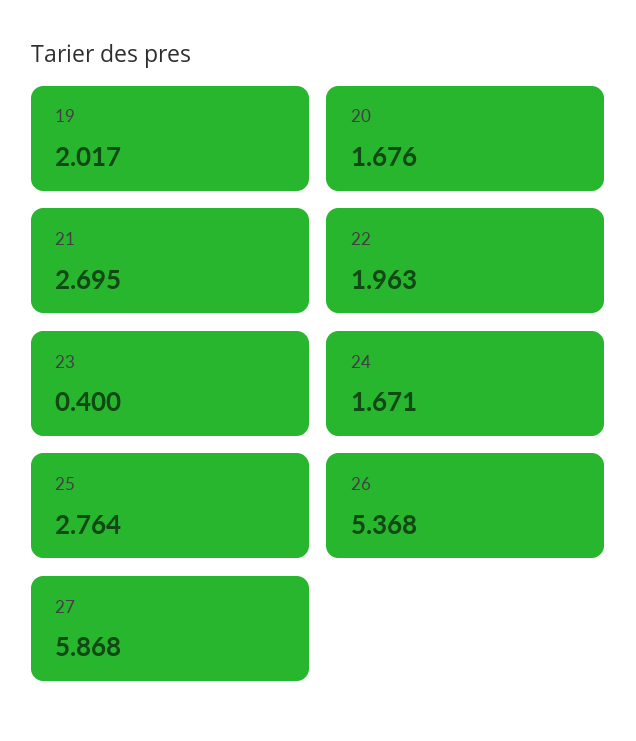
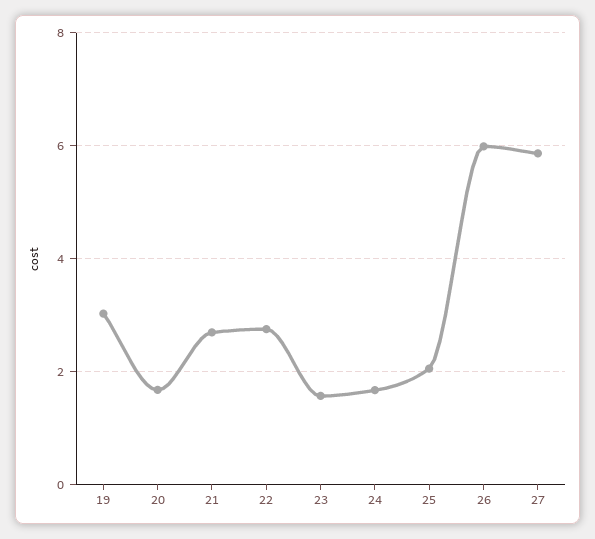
19: 2.017 -> 3
22: 1.963 -> 2.8
23: 0.4 -> 1.6
25: 2.764 -> 2
26: 5.368 -> 6

